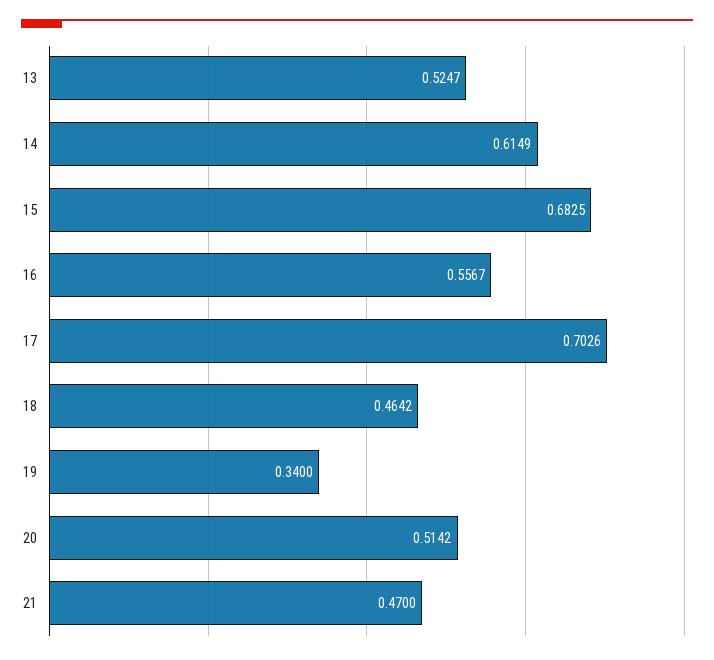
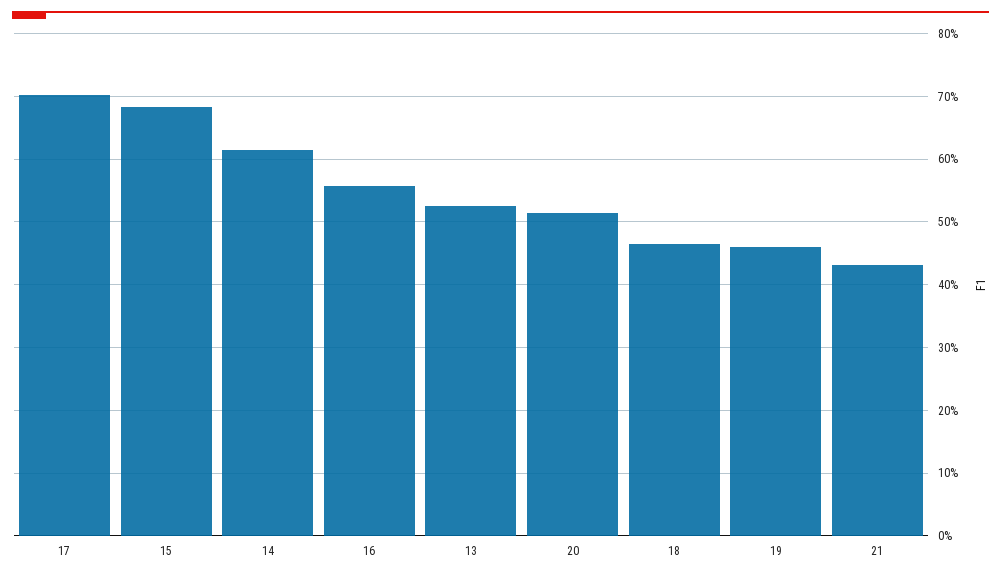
19: 0.34 -> 0.46
21: 0.47 -> 0.43

